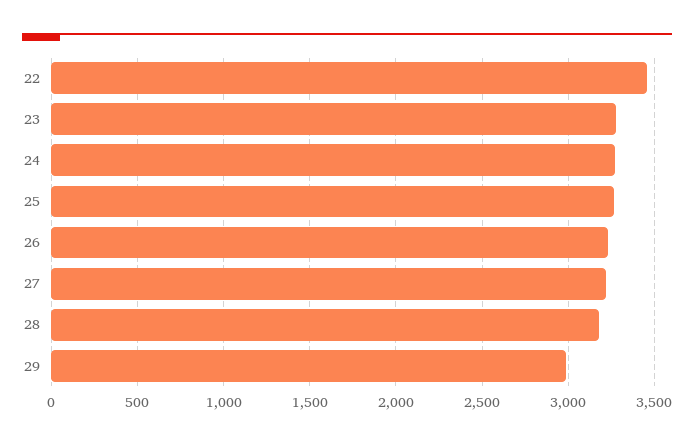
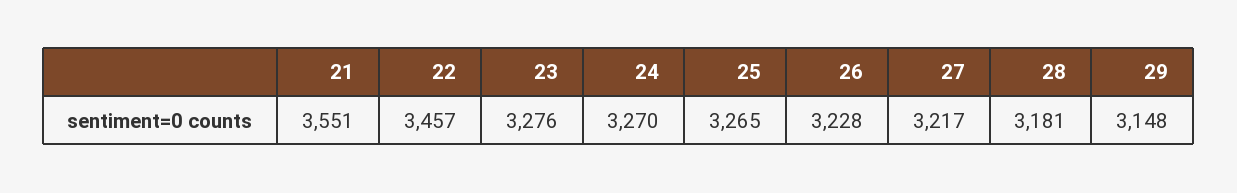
29: 3000 -> 3148
21: none -> 3551

